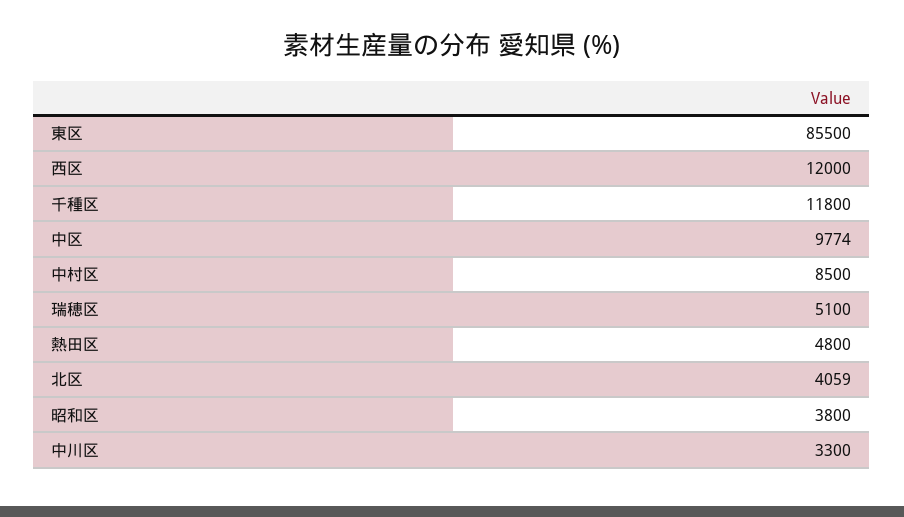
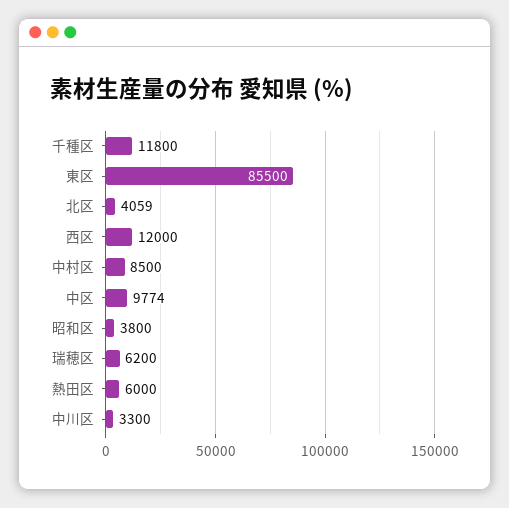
瑞穂区: 5100 -> 6200
熱田区: 4800 -> 6000

